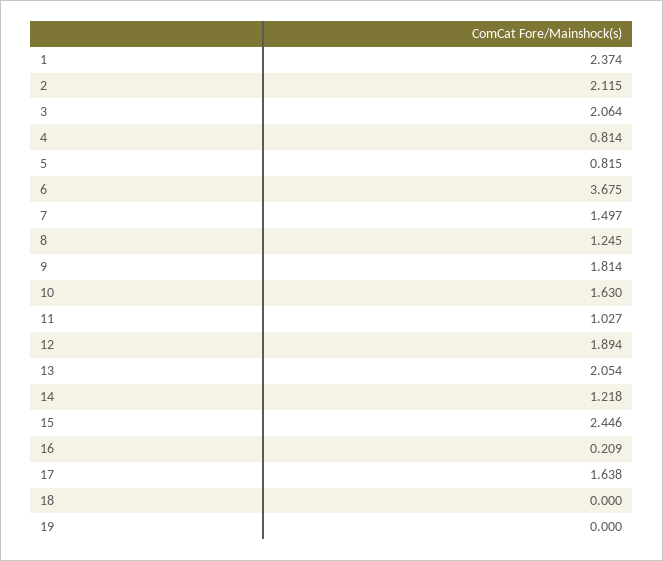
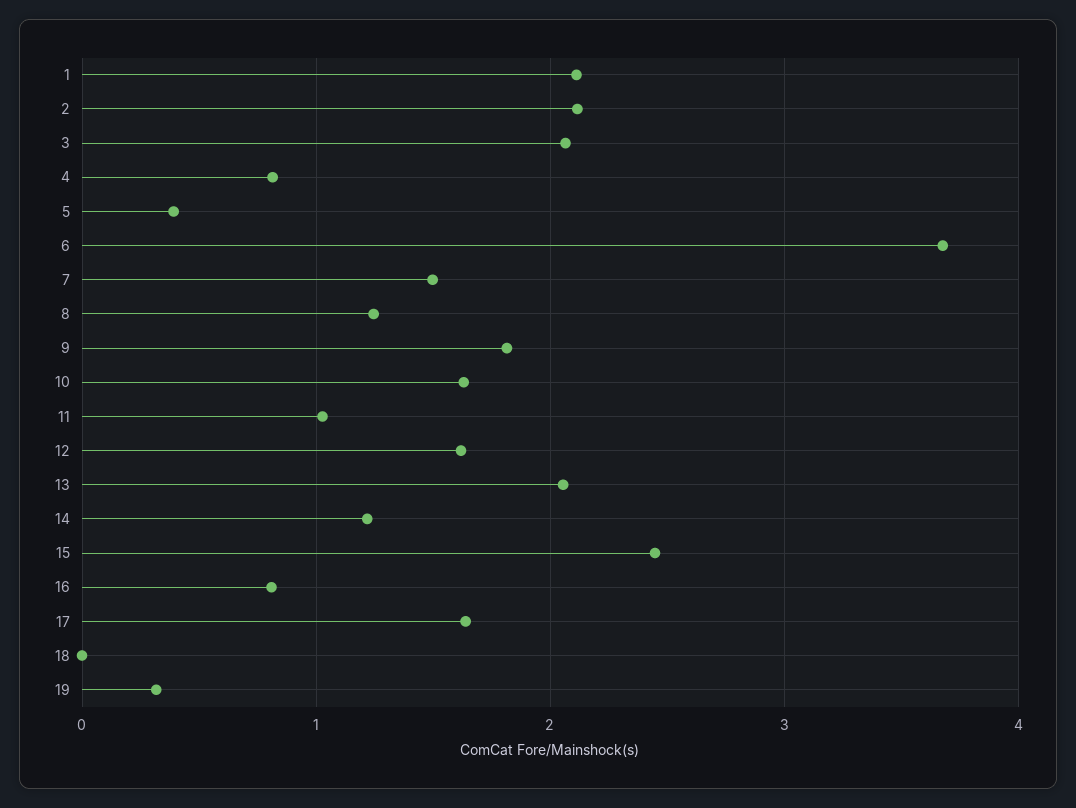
1: 2.374 -> 2.1
5: 0.815 -> 0.4
12: 1.894 -> 1.6
16: 0.209 -> 0.8
19: 0 -> 0.3

